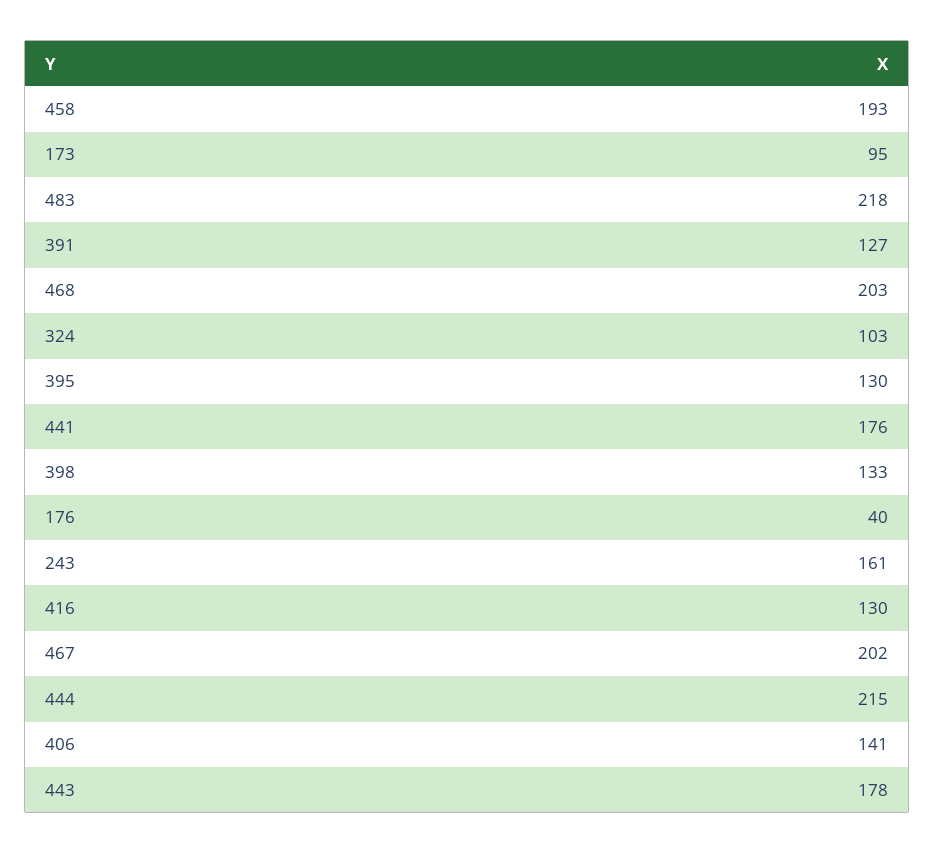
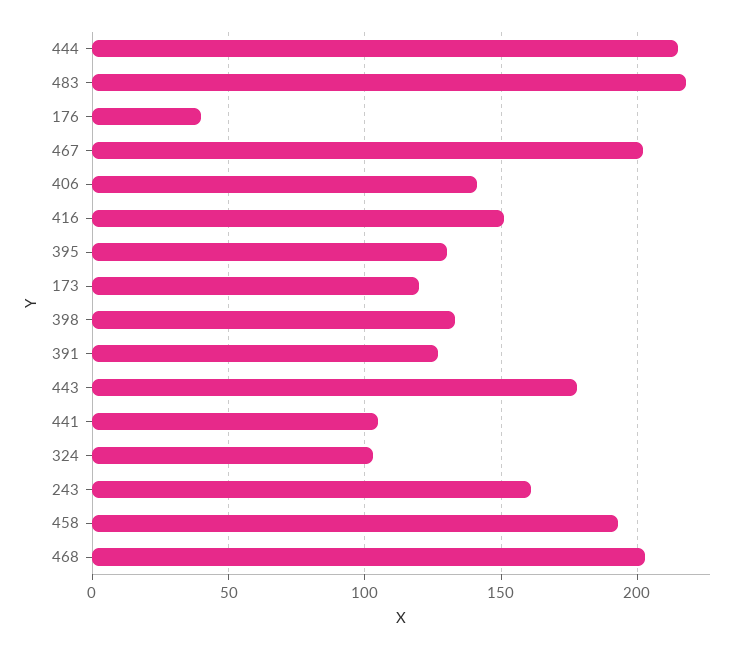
173: 95 -> 120
441: 176 -> 105
416: 130 -> 150

